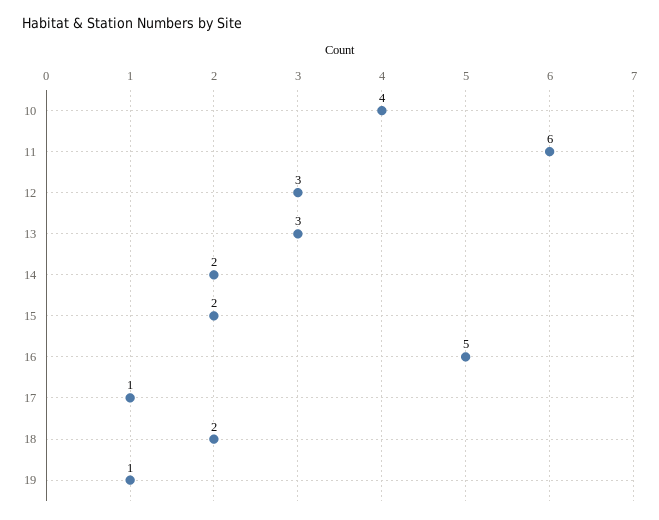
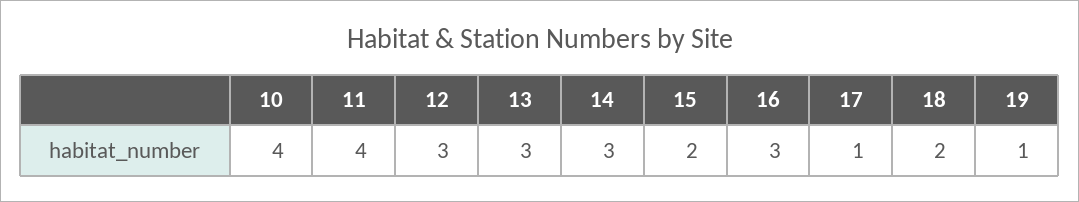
11: 6 -> 4
14: 2 -> 3
16: 5 -> 3

